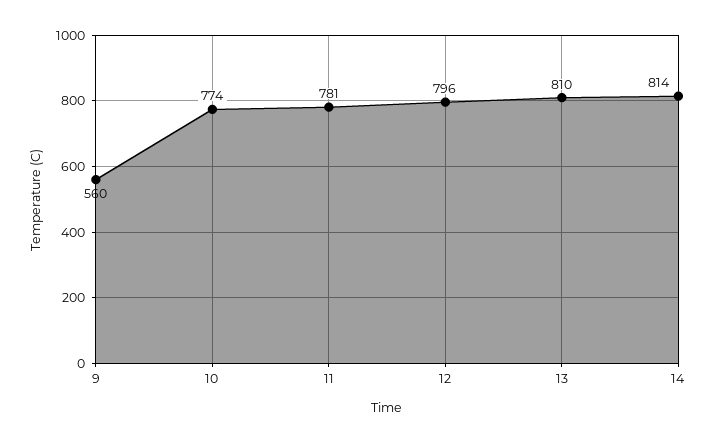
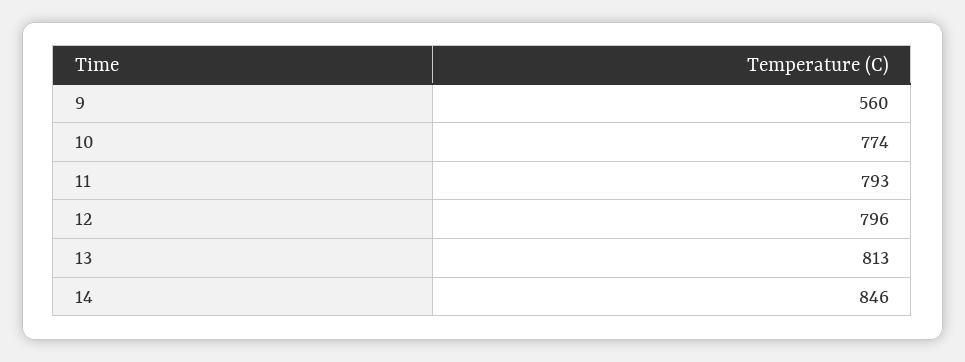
11: 781 -> 793
13: 810 -> 813
14: 814 -> 846

